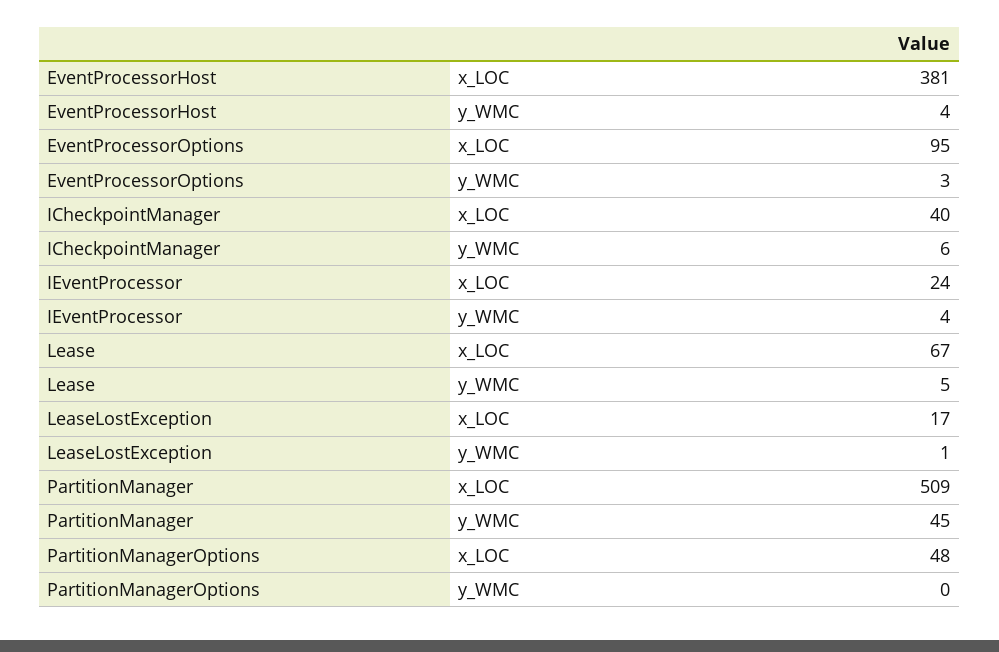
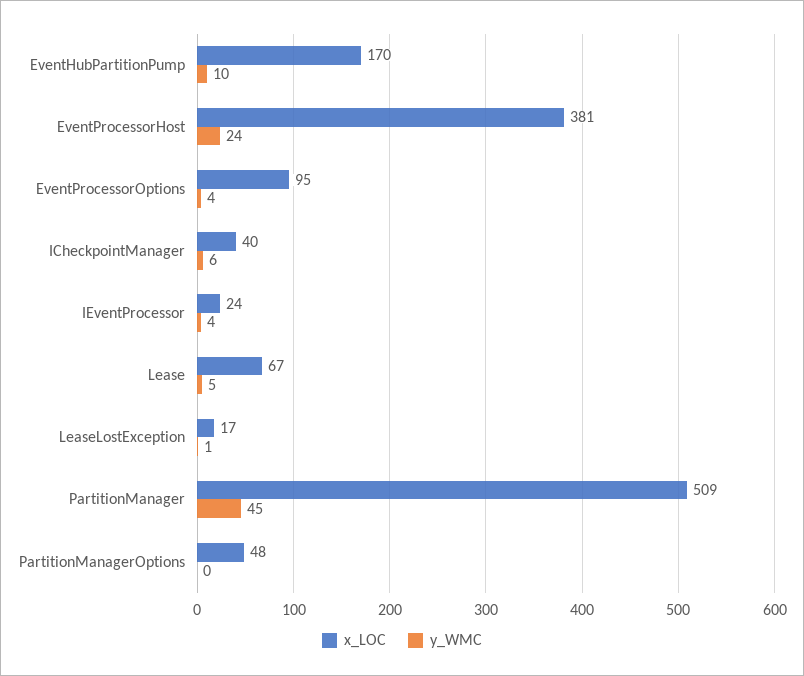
y_WMC, EventProcessorHost: 4 -> 24
y_WMC, EventProcessorOptions: 3 -> 4
x_LOC, EventHubPartitionPump: none -> 170
y_WMC, EventHubPartitionPump: none -> 10

